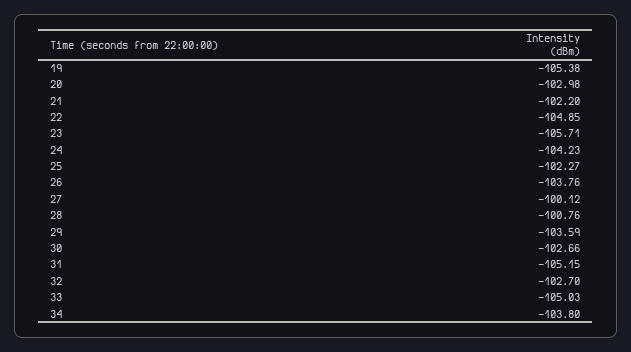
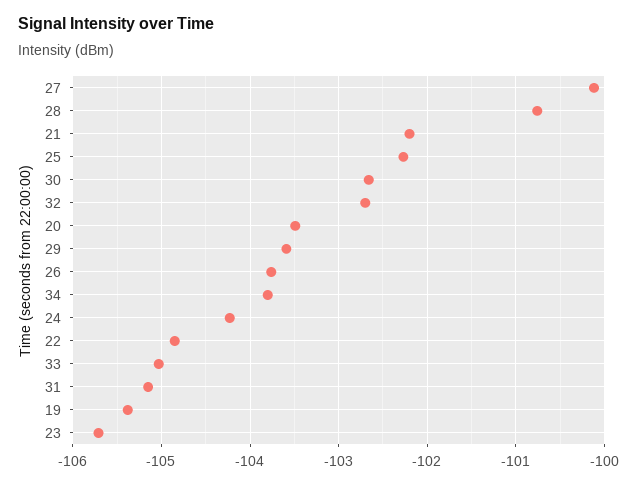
20: -102.98 -> -103.5

